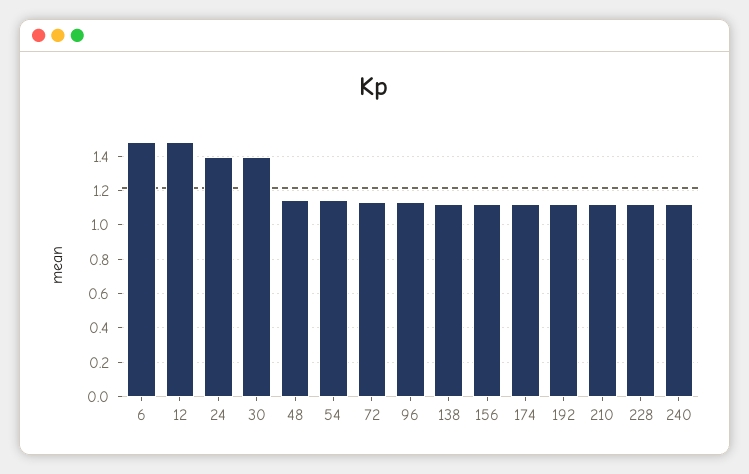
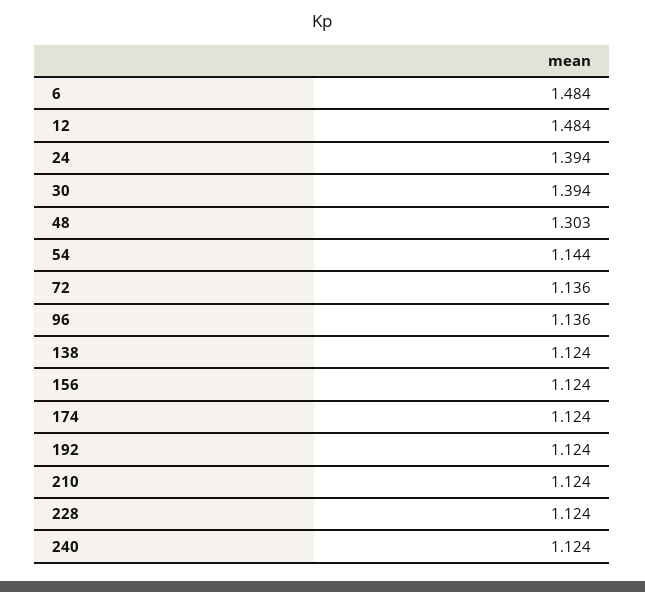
48: 1.15 -> 1.303

